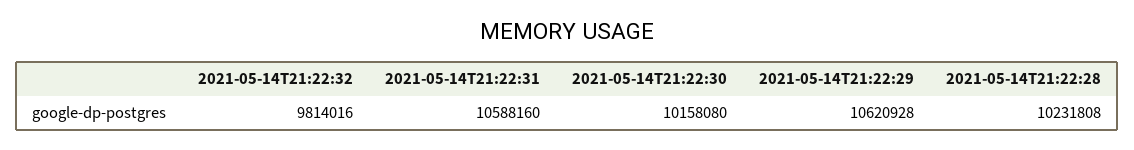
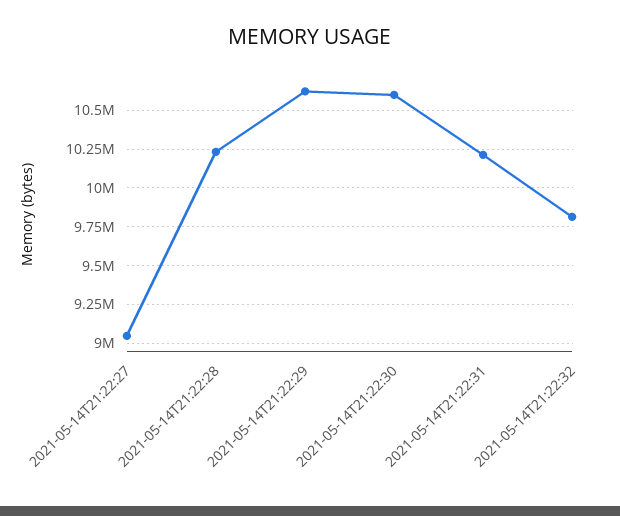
2021-05-14T21:22:31: 10588160 -> 10200000
2021-05-14T21:22:30: 10158080 -> 10600000
2021-05-14T21:22:27: none -> 9050000

